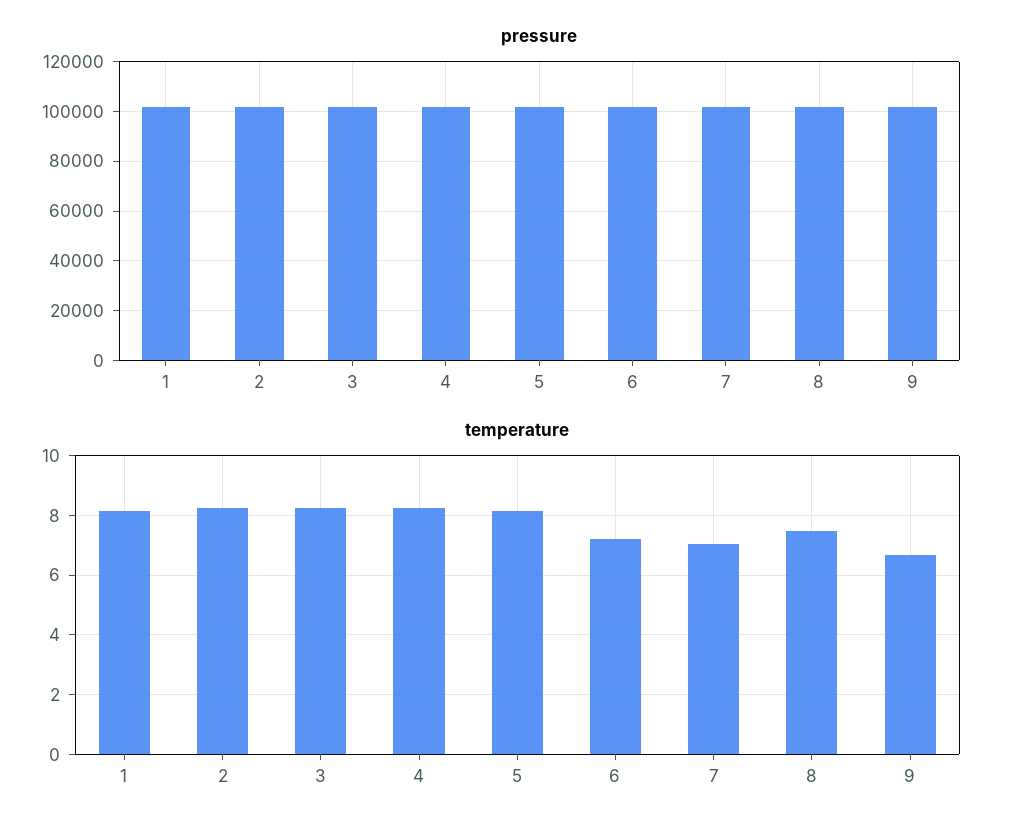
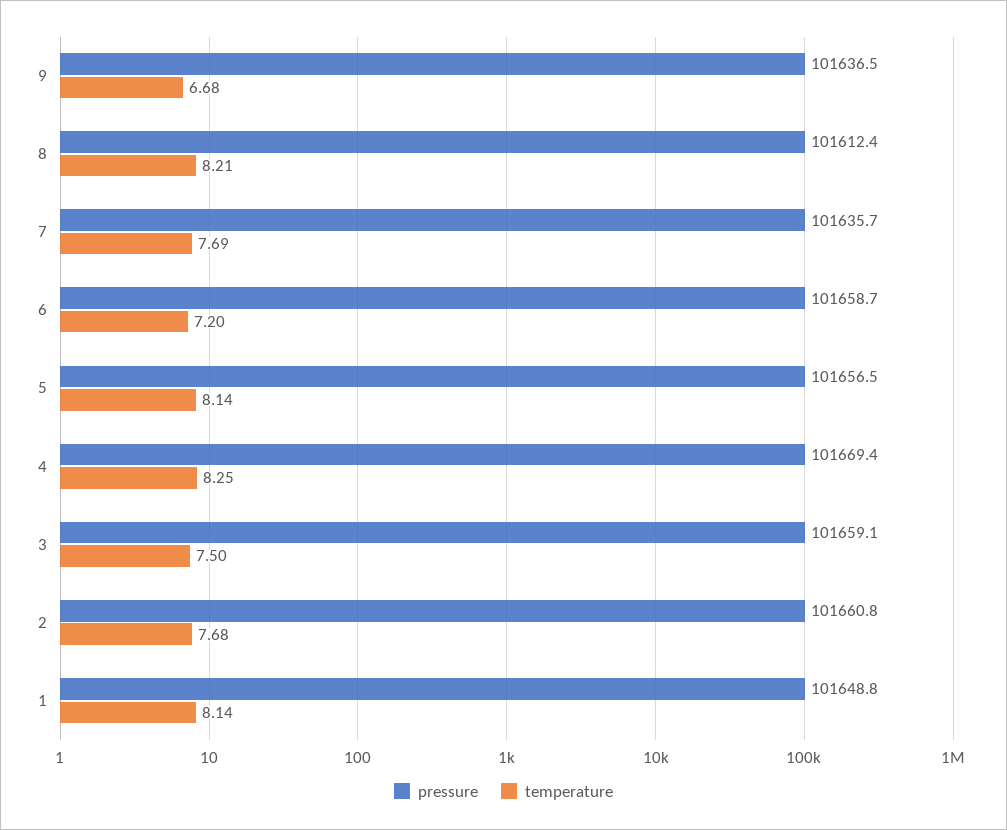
temperature, 2: 8.25 -> 7.68
temperature, 3: 8.25 -> 7.5
temperature, 7: 7 -> 7.69
temperature, 8: 7.5 -> 8.21

